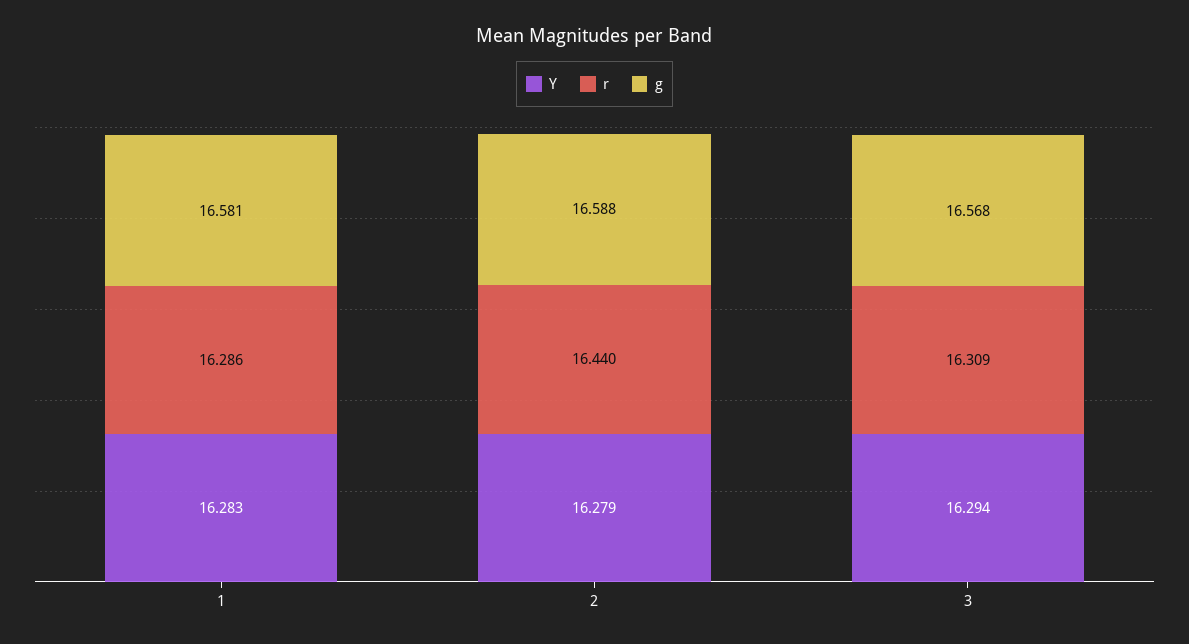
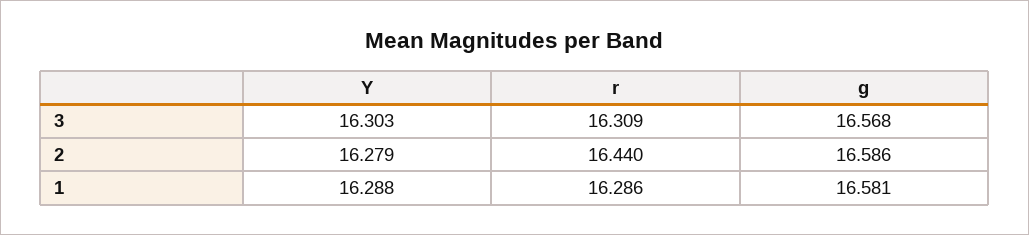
Y, 1: 16.283 -> 16.288
g, 2: 16.588 -> 16.586
Y, 3: 16.294 -> 16.303

